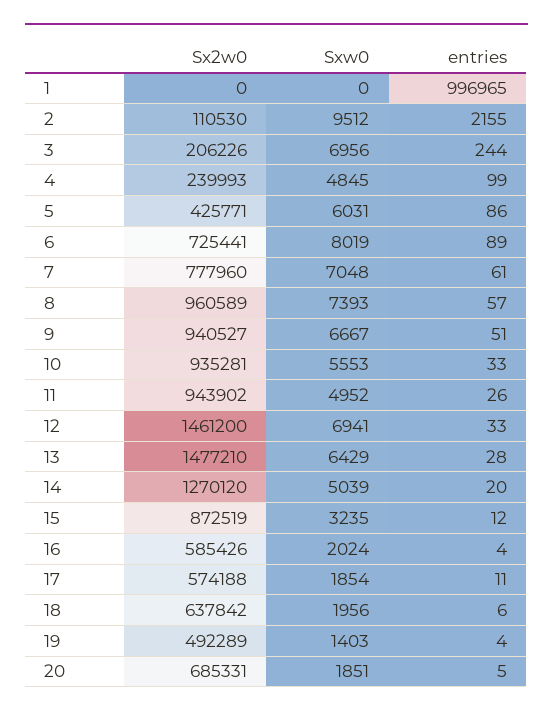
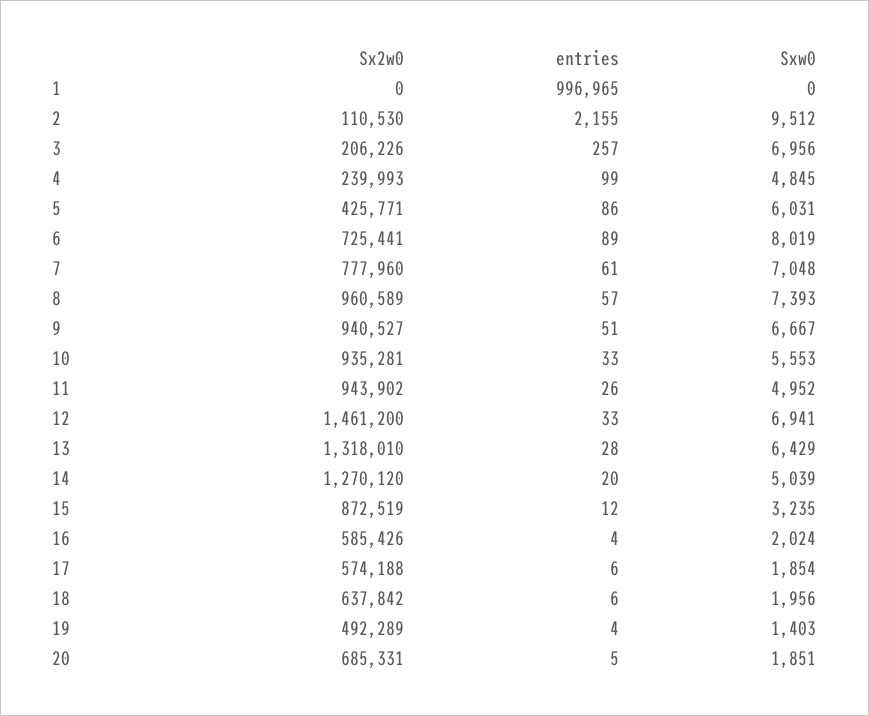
entries, 3: 244 -> 257
Sx2w0, 13: 1477210 -> 1318010
entries, 17: 11 -> 6

